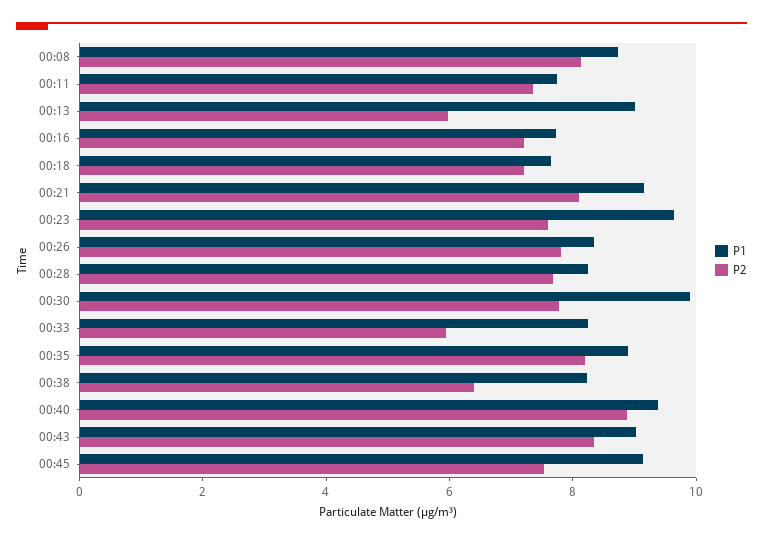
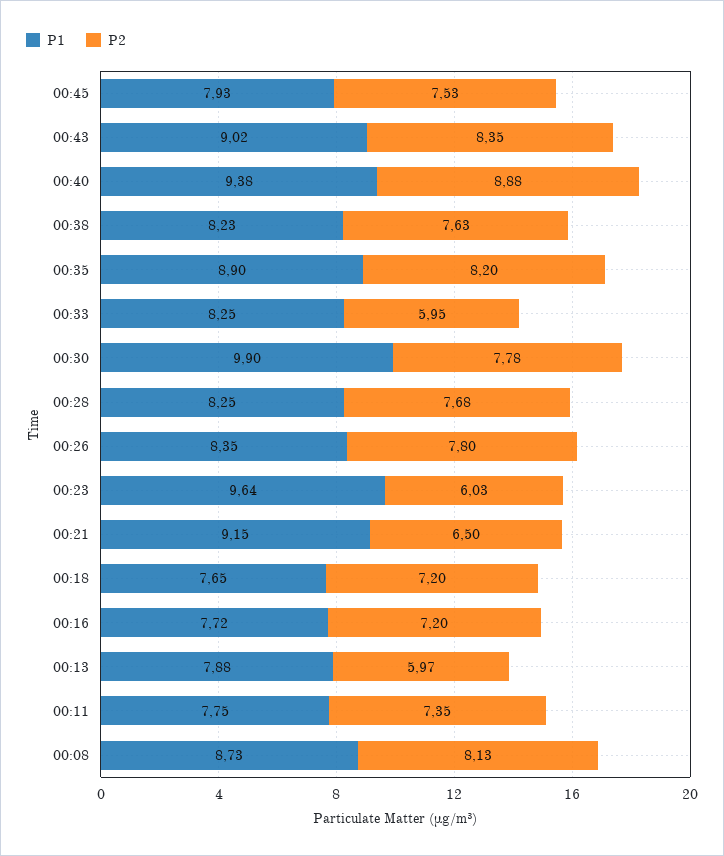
P1, 00:13: 9 -> 7.88
P2, 00:21: 8 -> 6.5
P2, 00:23: 7.5 -> 6.03
P2, 00:38: 6.5 -> 7.63
P1, 00:45: 9 -> 7.93

